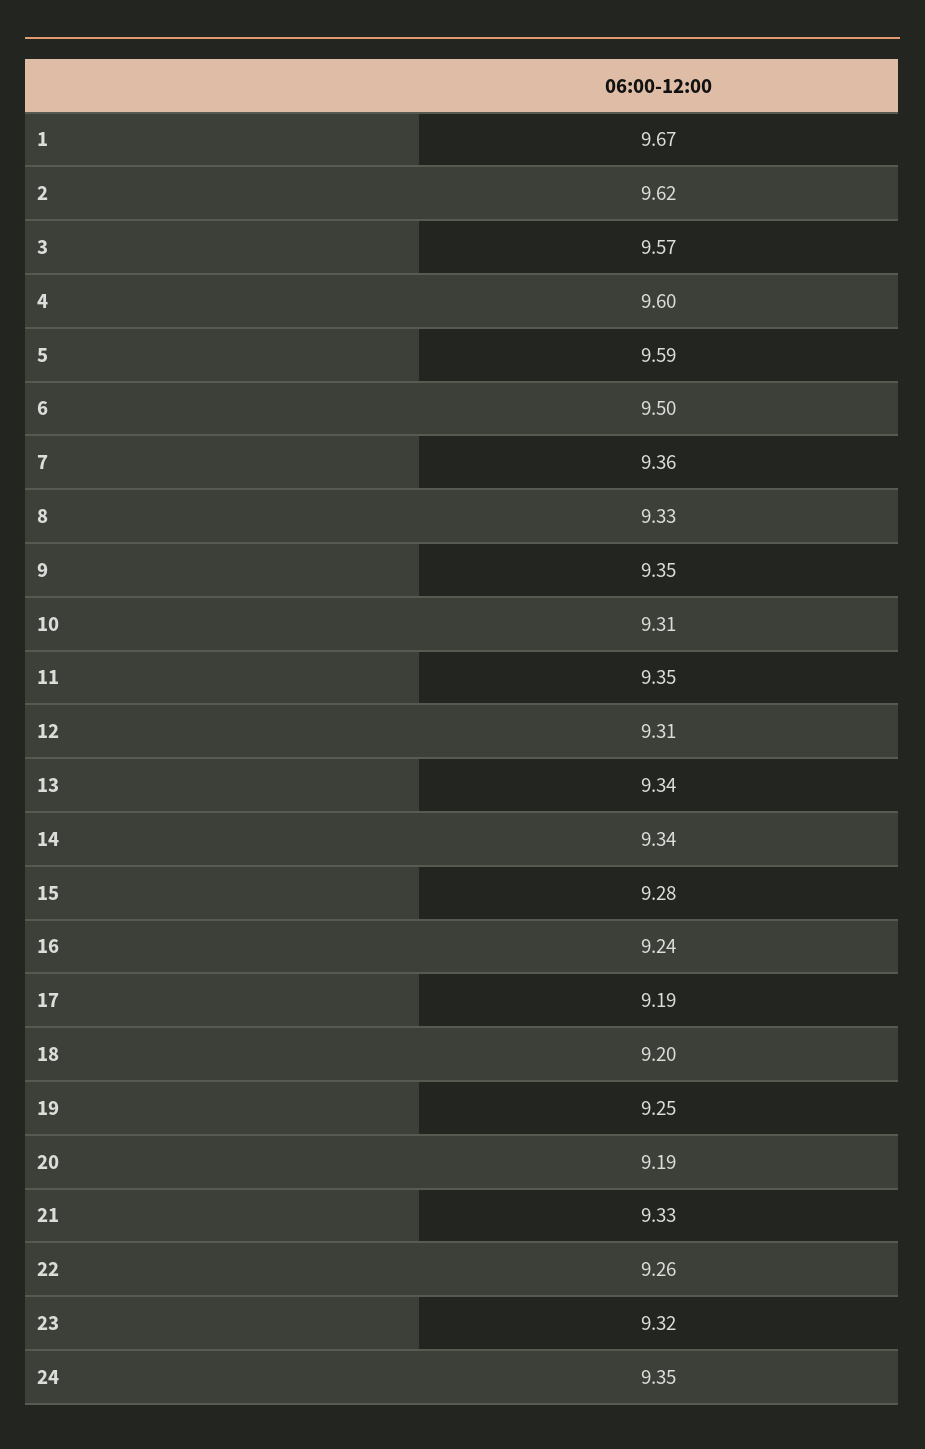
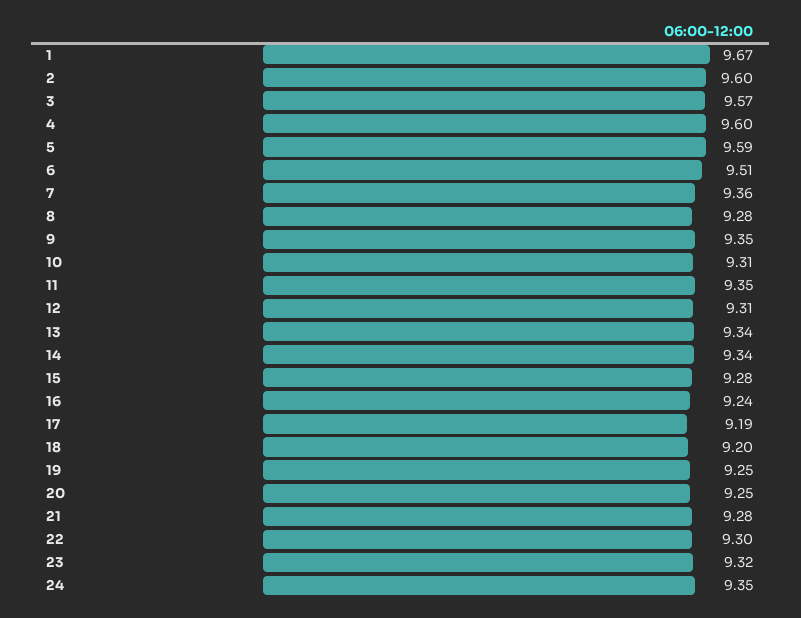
2: 9.62 -> 9.6
6: 9.5 -> 9.51
8: 9.33 -> 9.28
20: 9.19 -> 9.25
21: 9.33 -> 9.28
22: 9.26 -> 9.3

